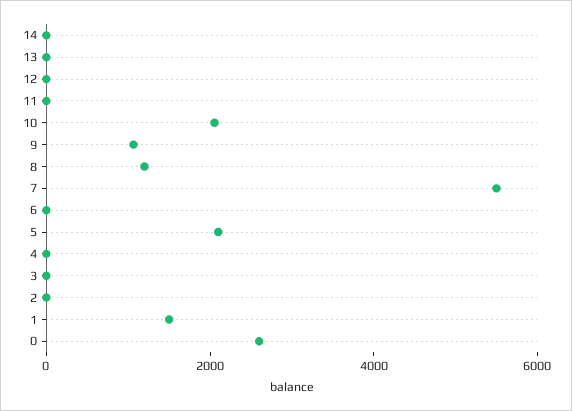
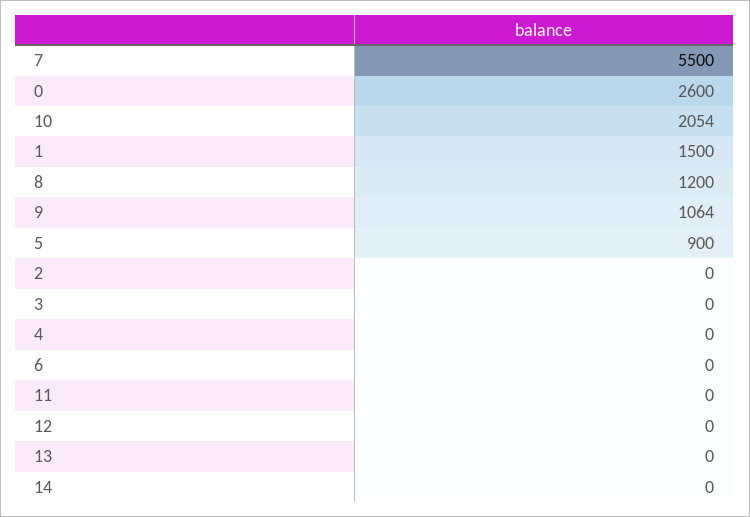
5: 2000 -> 900

